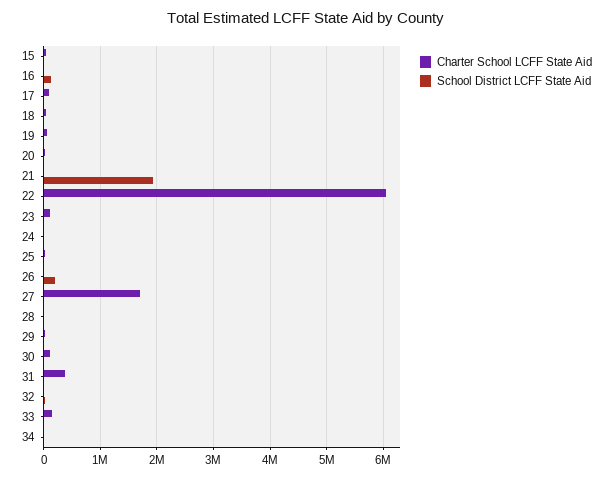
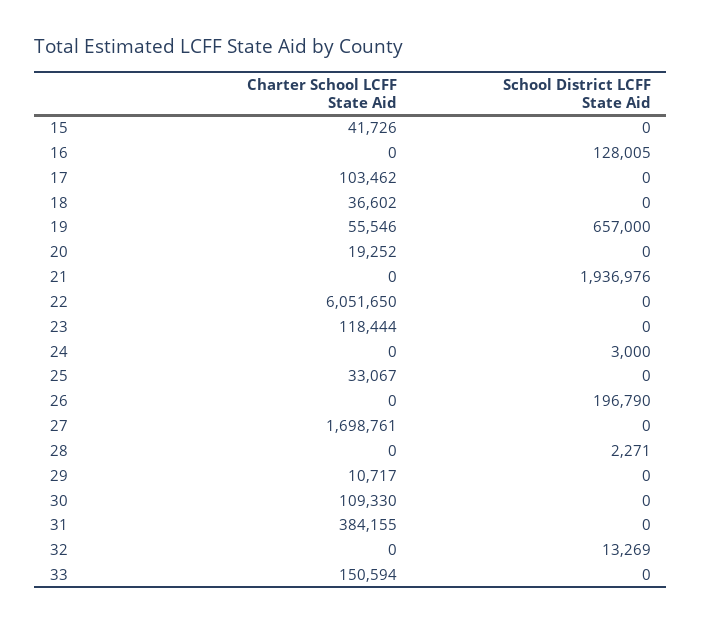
School District LCFF State Aid, 19: 0 -> 657000
Charter School LCFF State Aid, 34: 0 -> none
School District LCFF State Aid, 34: 0 -> none

